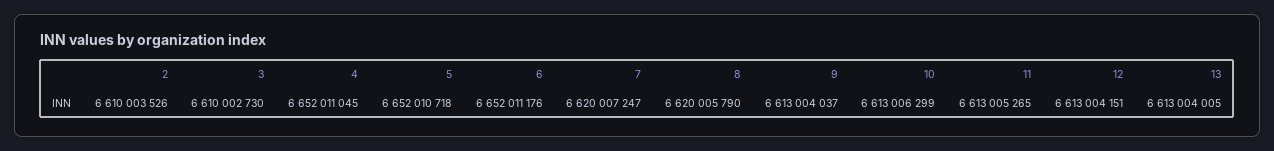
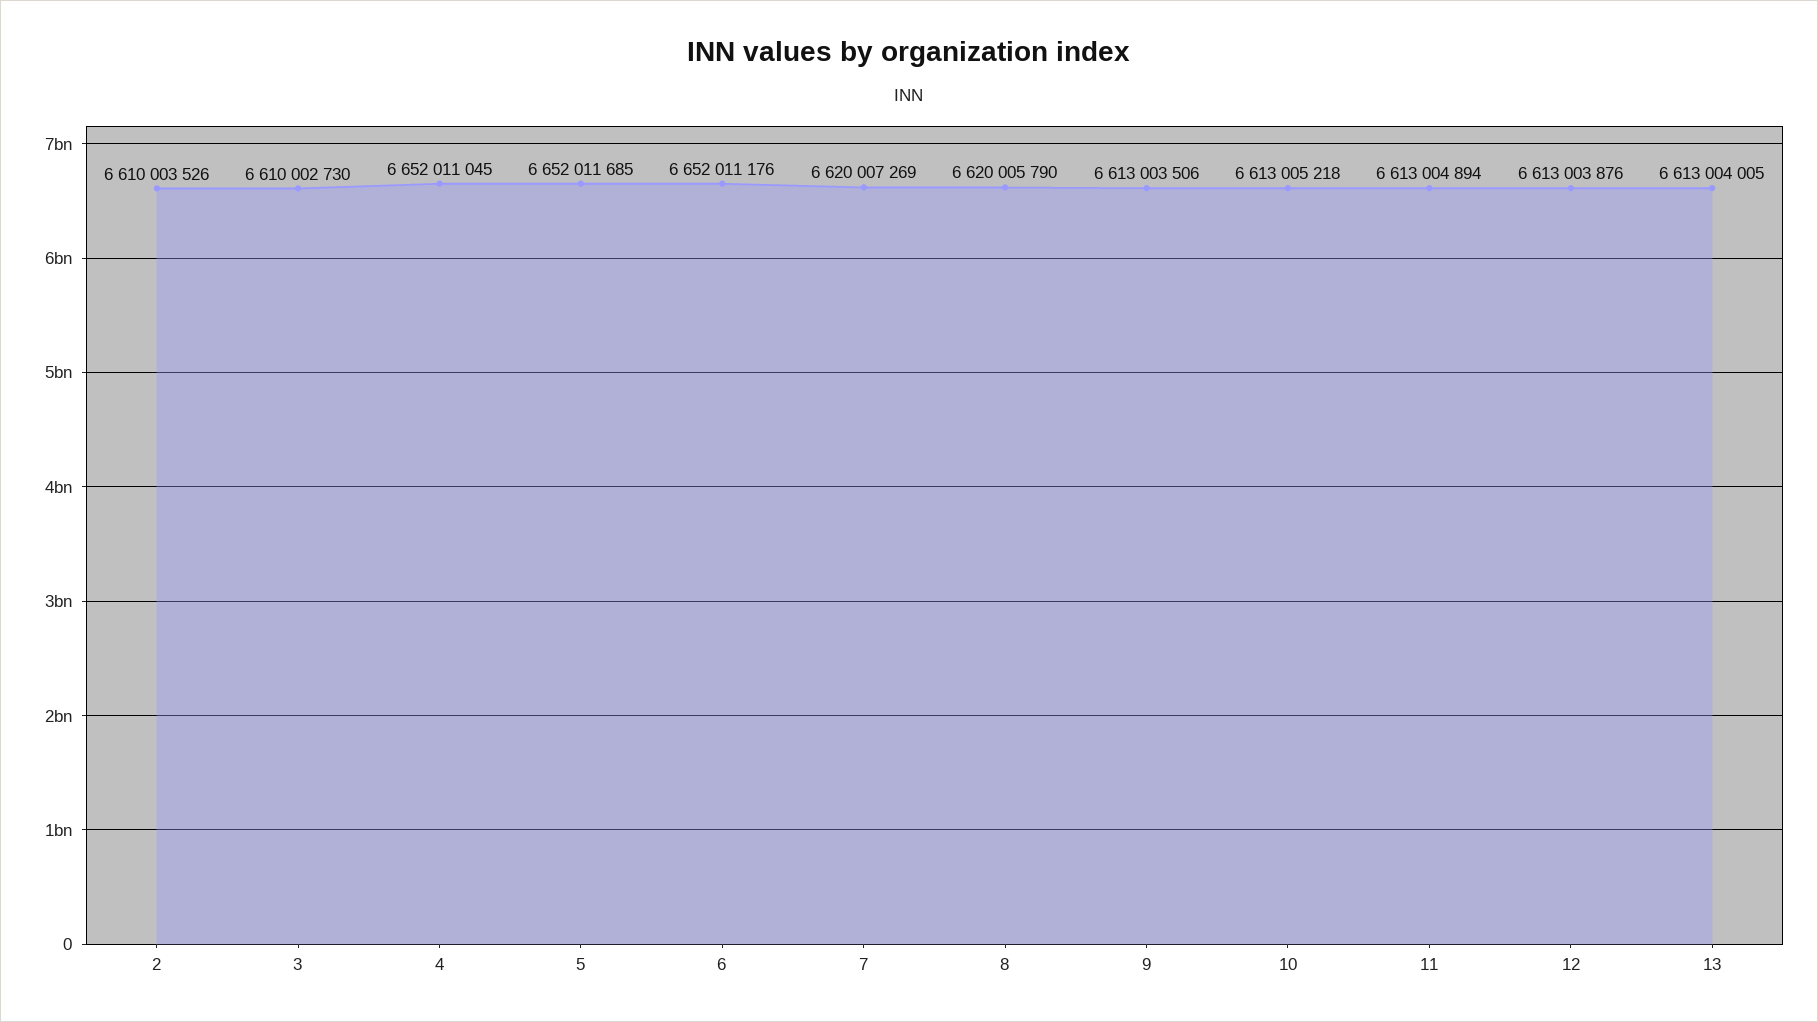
5: 6652010718 -> 6652011685
7: 6620007247 -> 6620007269
9: 6613004037 -> 6613003506
10: 6613006299 -> 6613005218
11: 6613005265 -> 6613004894
12: 6613004151 -> 6613003876

